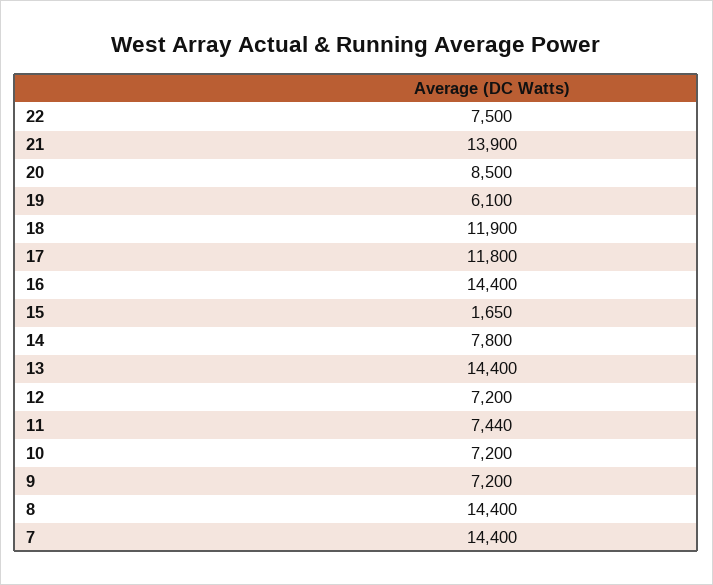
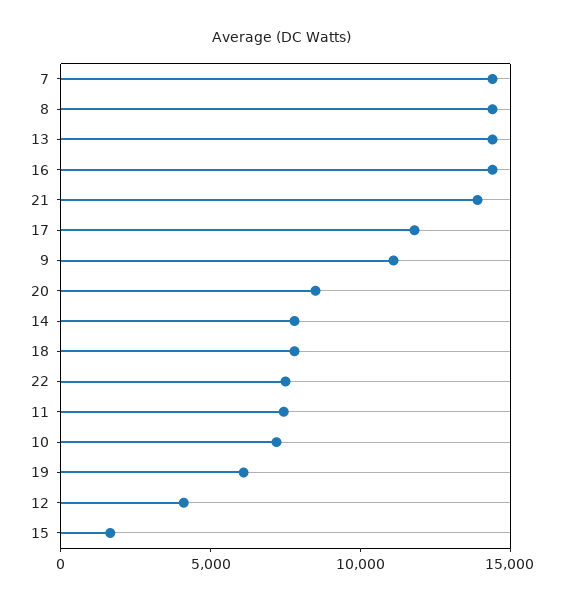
18: 11900 -> 8000
12: 7200 -> 4000
9: 7200 -> 11000

